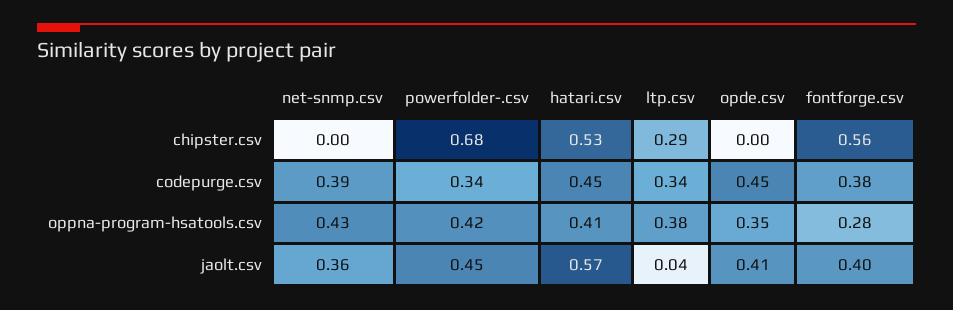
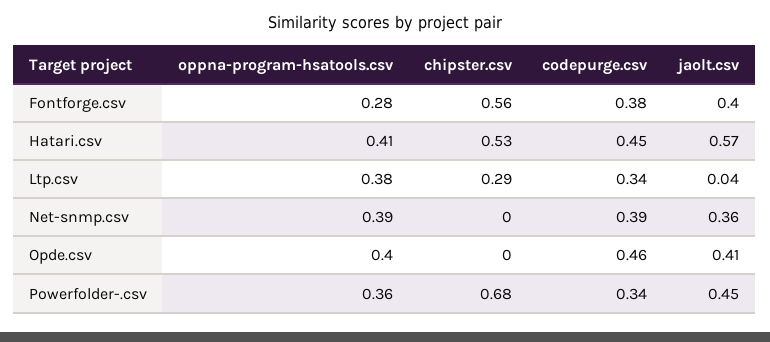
opde.csv, codepurge.csv: 0.45 -> 0.46
net-snmp.csv, oppna-program-hsatools.csv: 0.43 -> 0.39
powerfolder-.csv, oppna-program-hsatools.csv: 0.42 -> 0.36
opde.csv, oppna-program-hsatools.csv: 0.35 -> 0.4

